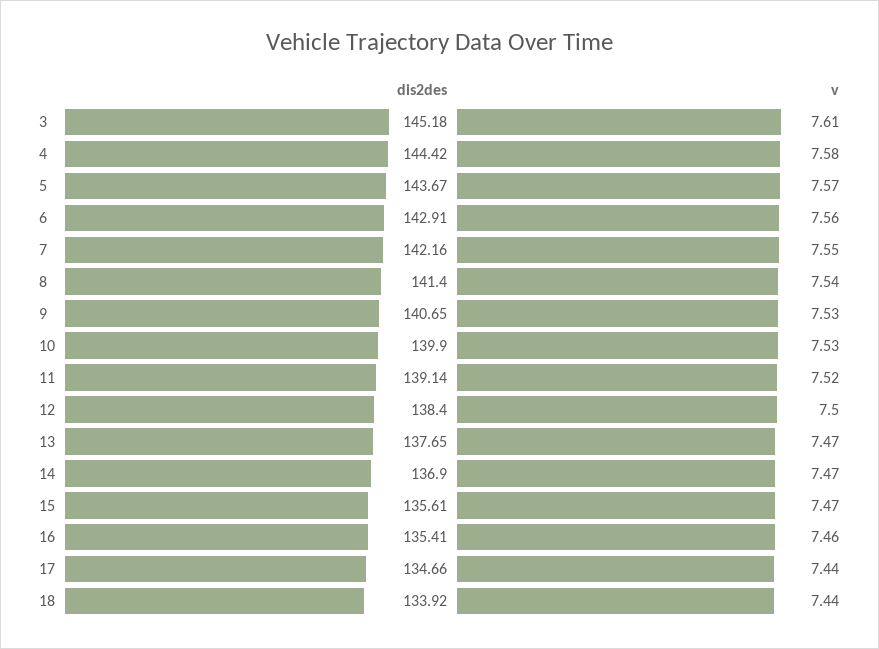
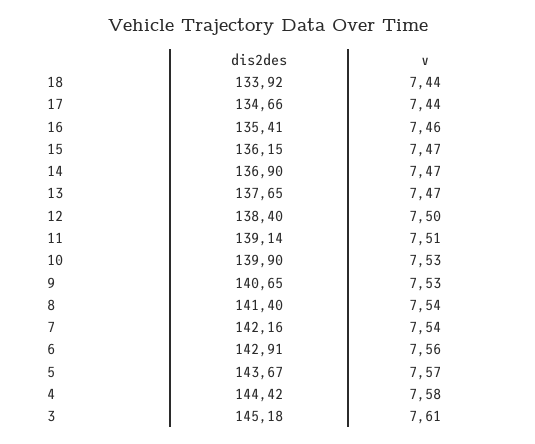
v, 7: 7.55 -> 7.54
v, 11: 7.52 -> 7.51
dis2des, 15: 135.61 -> 136.15

